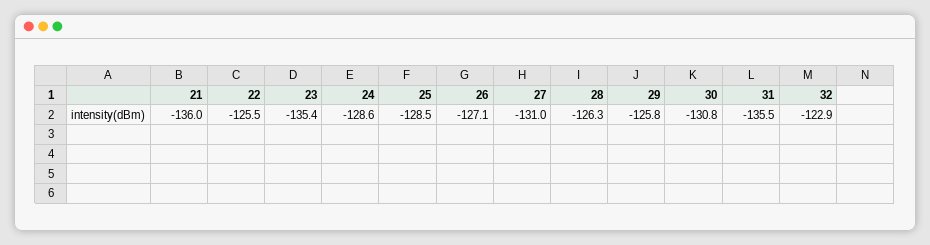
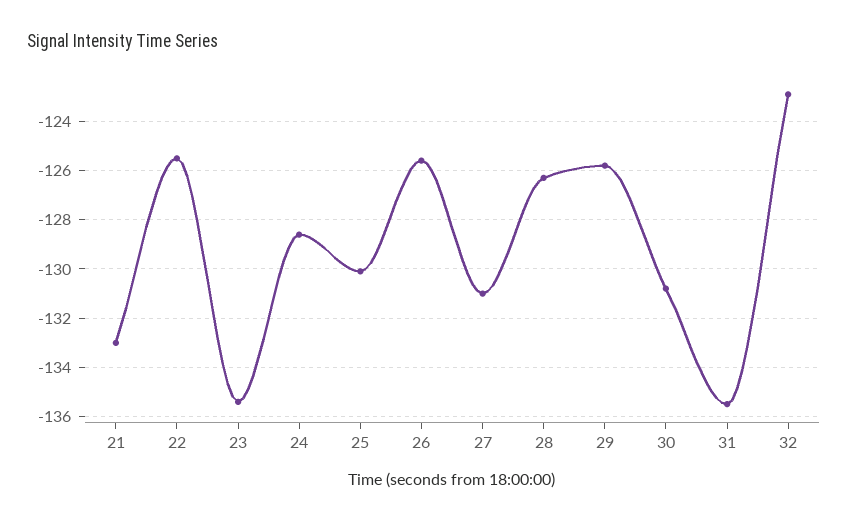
21: -136 -> -133
25: -128.5 -> -130
26: -127.1 -> -125.5

